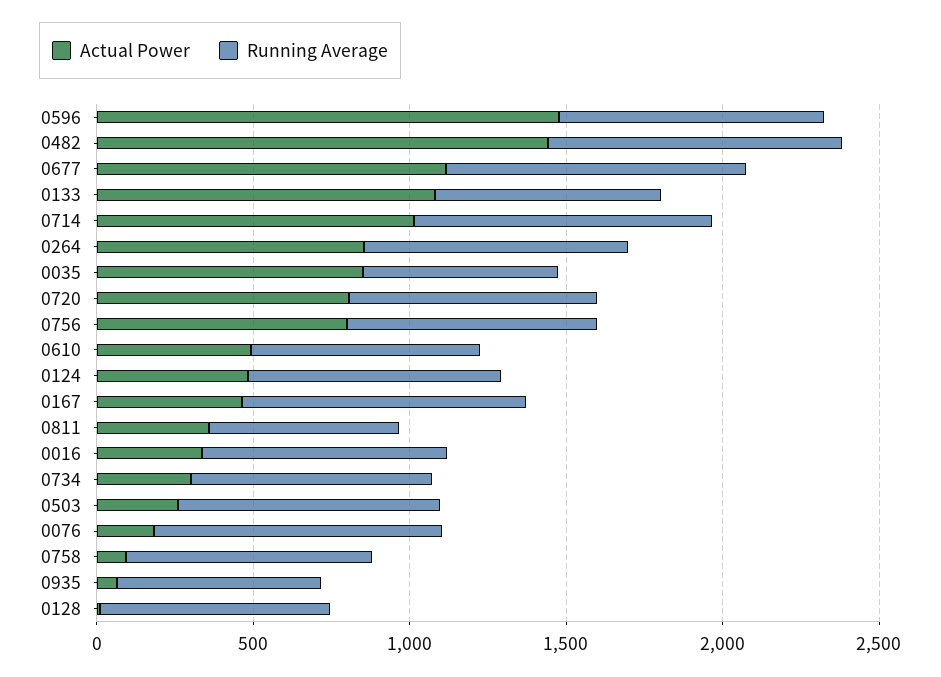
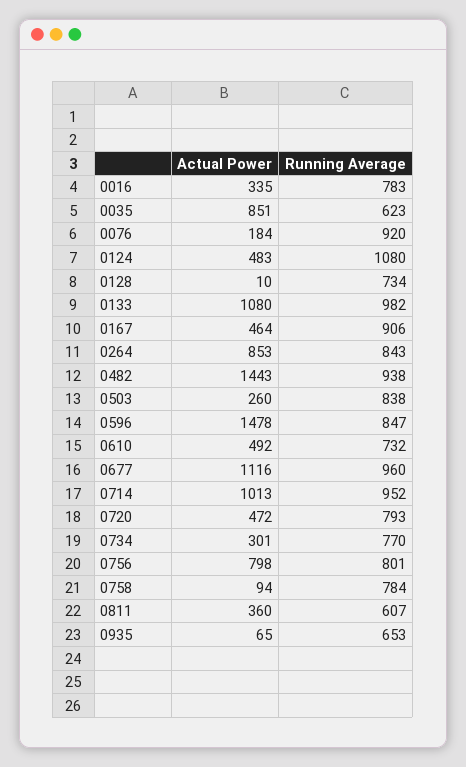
Running Average, 0133: 700 -> 982
Actual Power, 0720: 800 -> 472
Running Average, 0124: 800 -> 1080

